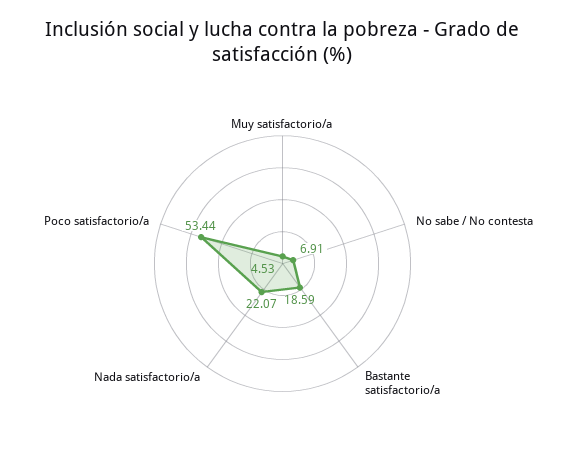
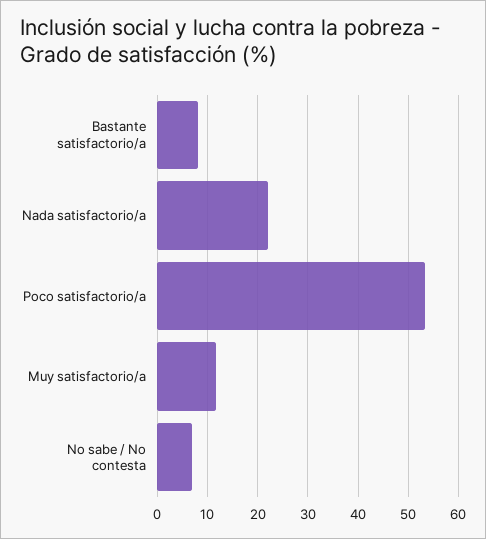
Muy satisfactorio/a: 4.53 -> 12
Bastante satisfactorio/a: 18.59 -> 8

